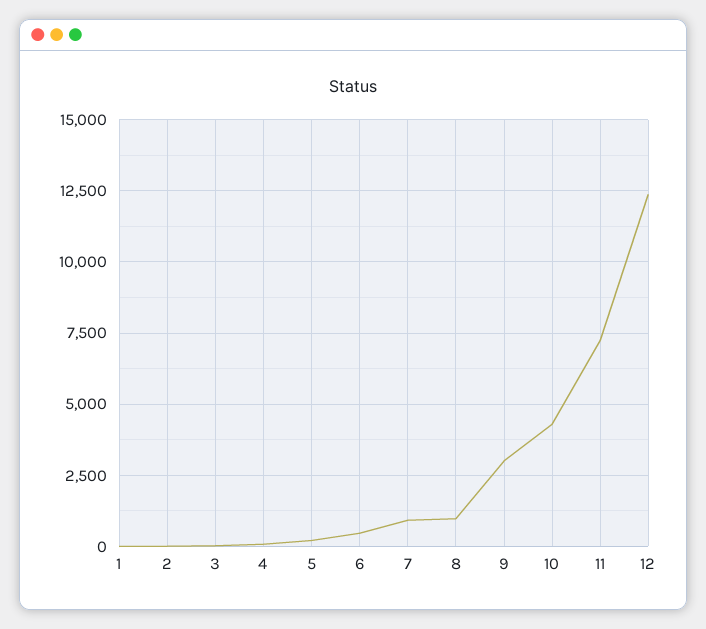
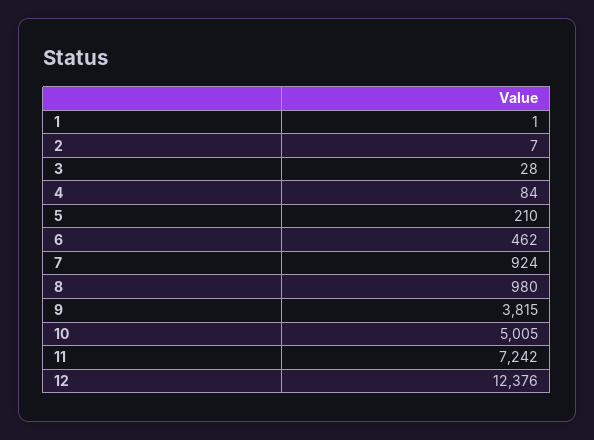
9: 3000 -> 3815
10: 4250 -> 5005

